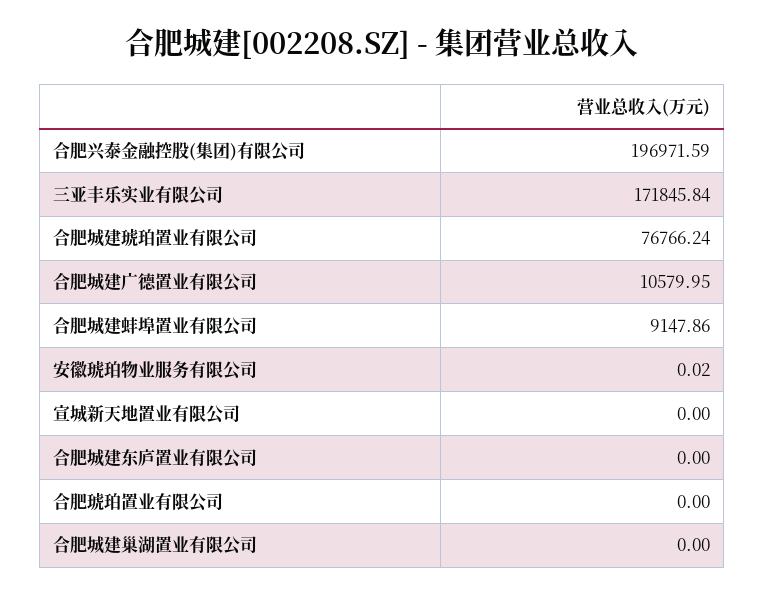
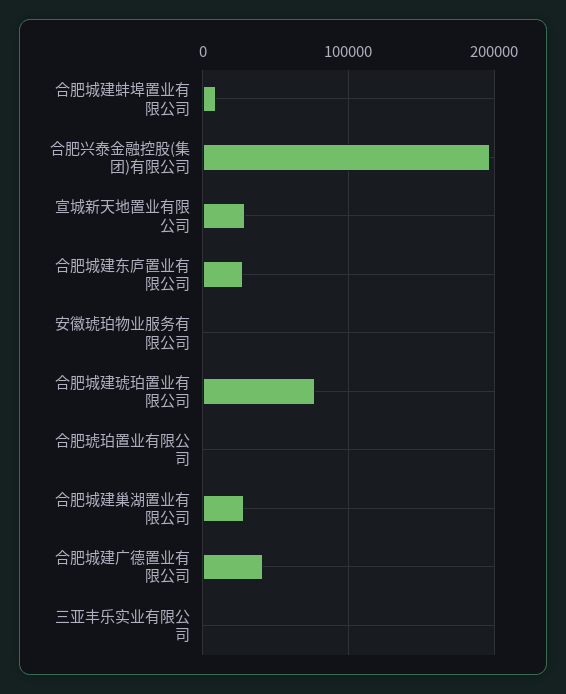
三亚丰乐实业有限公司: 171845.84 -> 0
合肥城建广德置业有限公司: 10579.95 -> 40000
宣城新天地置业有限公司: 0 -> 30000
合肥城建东庐置业有限公司: 0 -> 30000
合肥城建巢湖置业有限公司: 0 -> 30000

